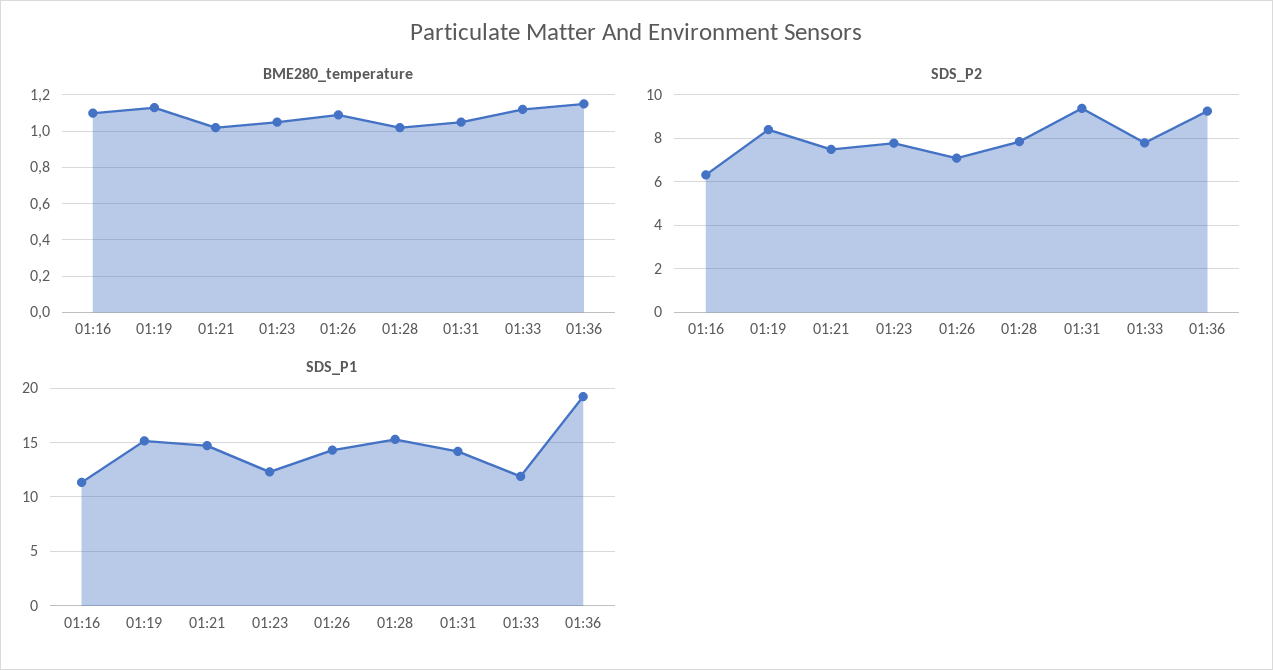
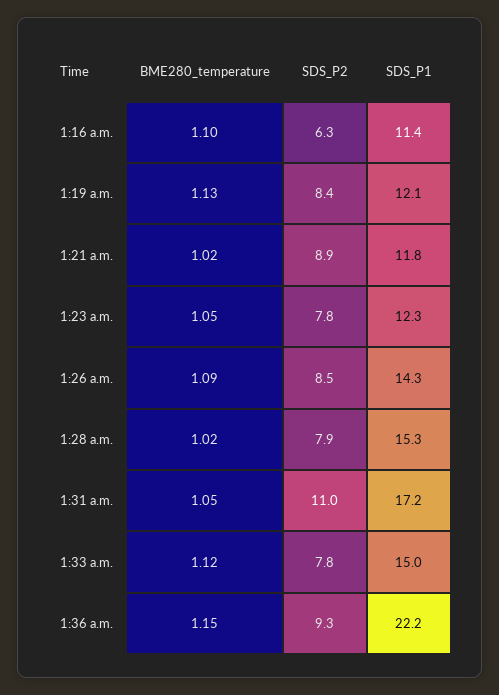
SDS_P2, 01:21: 7.5 -> 8.9
SDS_P2, 01:26: 7 -> 8.5
SDS_P2, 01:31: 9.5 -> 11
SDS_P1, 01:19: 15 -> 12.1
SDS_P1, 01:21: 15 -> 11.8
SDS_P1, 01:31: 14 -> 17.2
SDS_P1, 01:33: 12 -> 15
SDS_P1, 01:36: 19 -> 22.2

